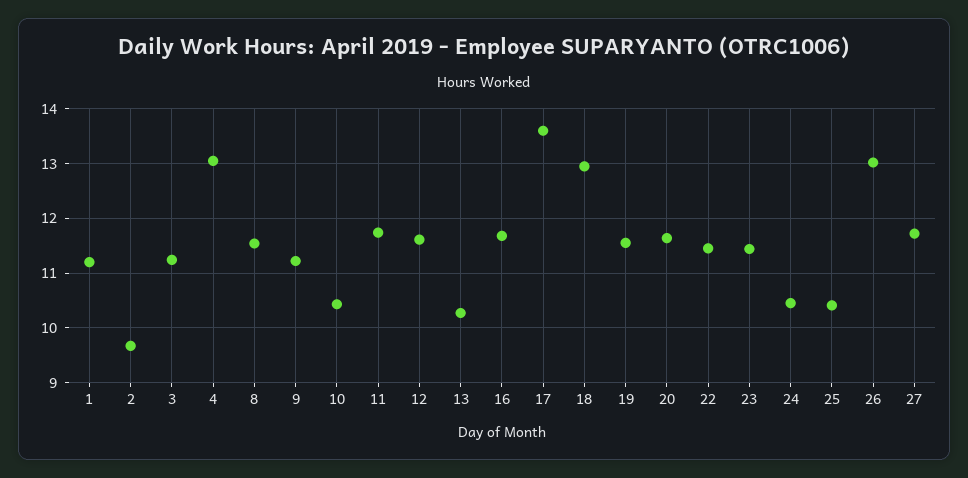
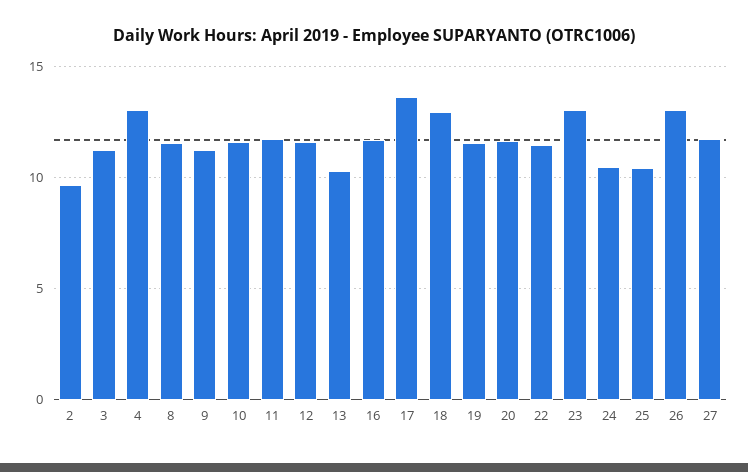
1: 11.2 -> none
10: 10.4 -> 11.5
23: 11.4 -> 13

